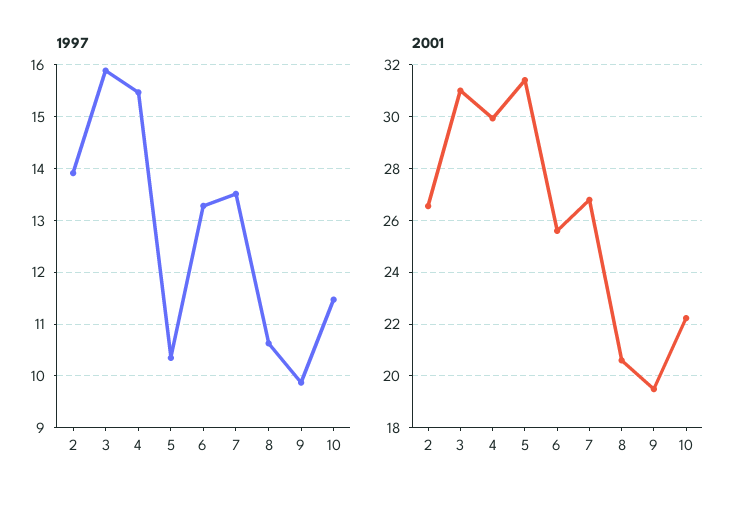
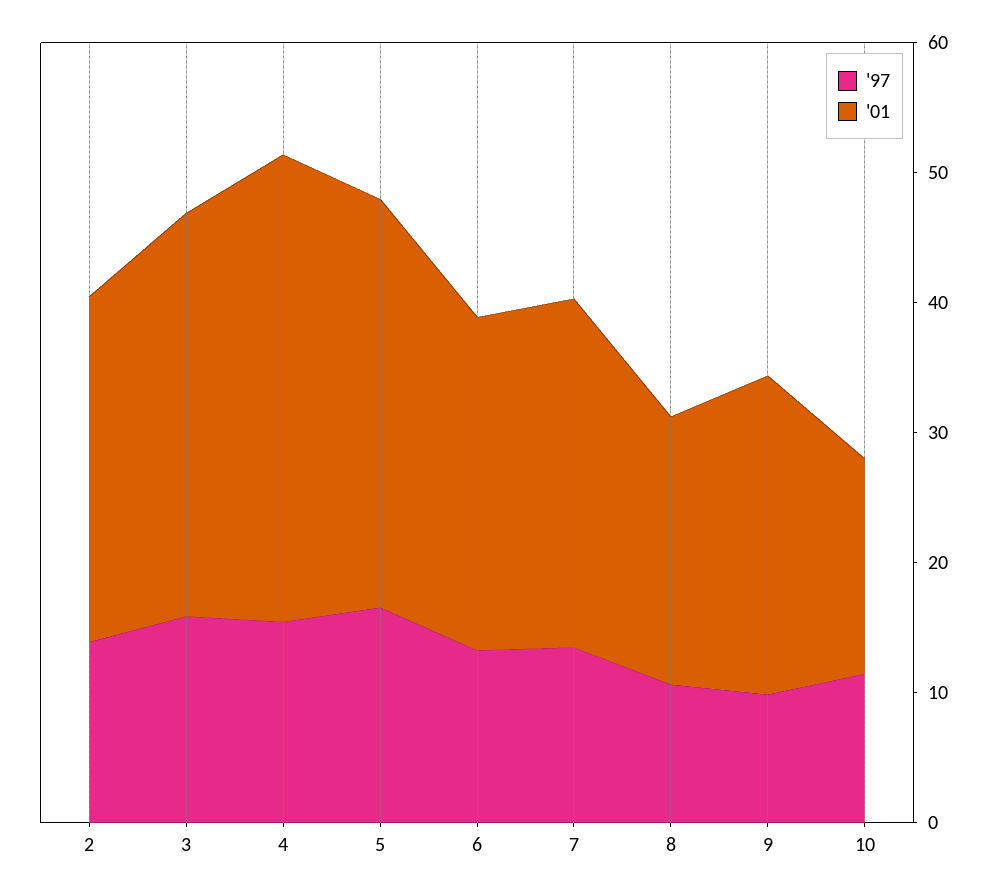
1997, 5: 10.4 -> 16
2001, 4: 30 -> 36
2001, 9: 19.5 -> 24
2001, 10: 22.25 -> 16

